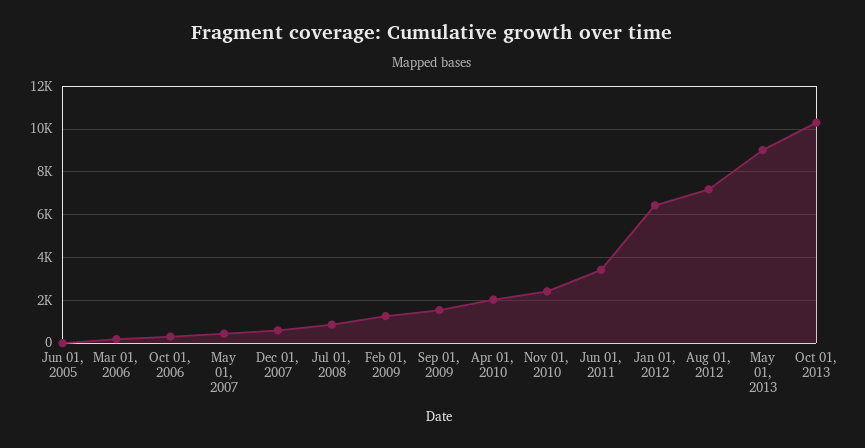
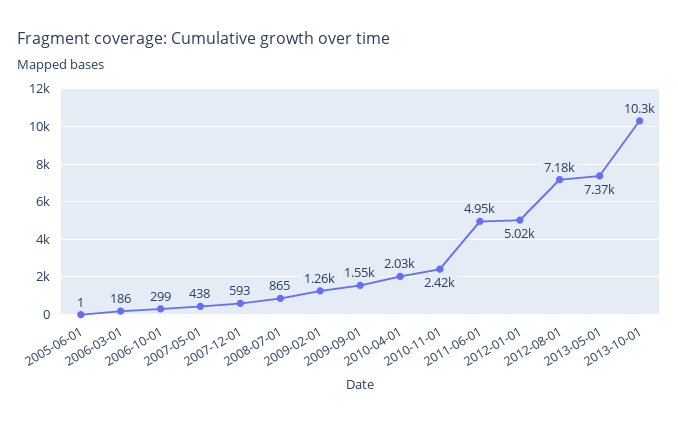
Jun 01, 2011: 3500 -> 4950
Jan 01, 2012: 6500 -> 5020
May 01, 2013: 9000 -> 7370

